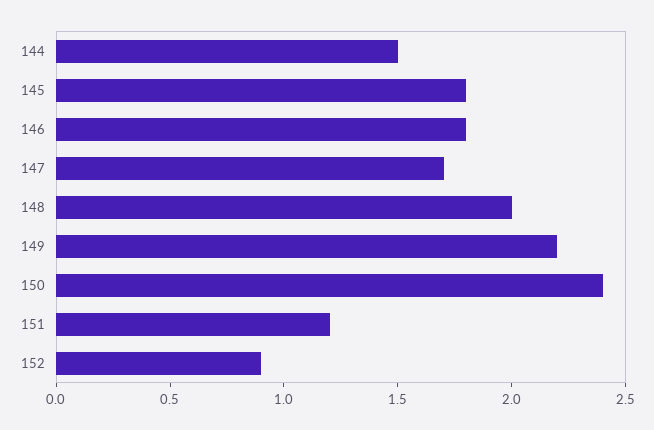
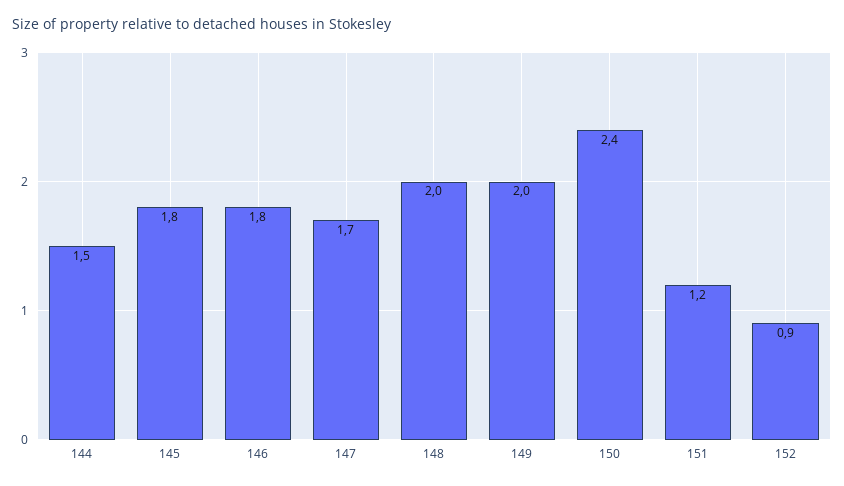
149: 2.2 -> 2

